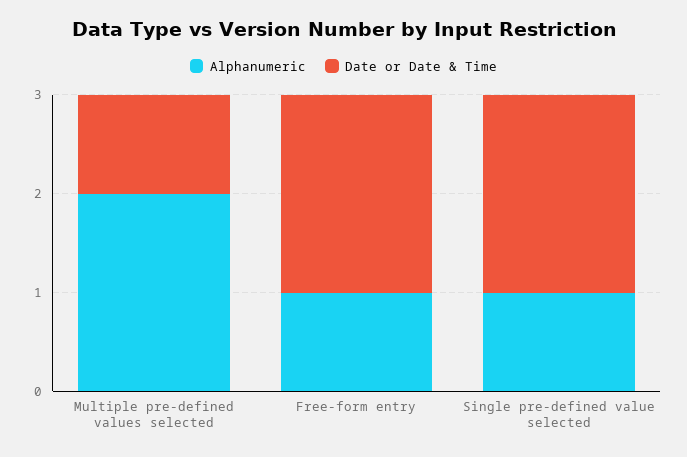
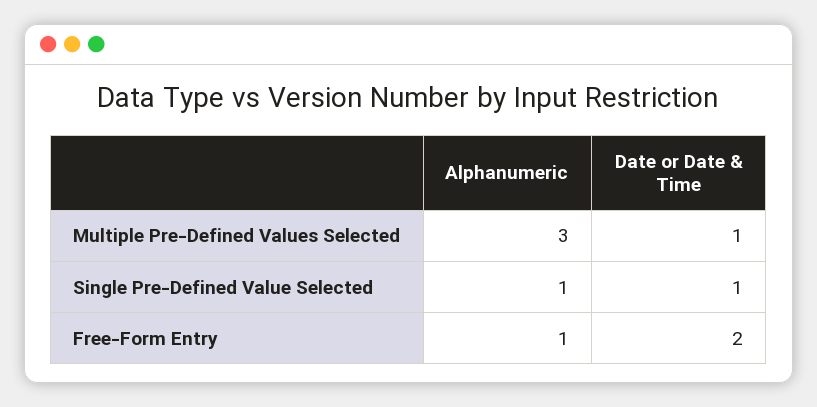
Alphanumeric, Multiple pre-defined values selected: 2 -> 3
Date or Date & Time, Single pre-defined value selected: 2 -> 1

